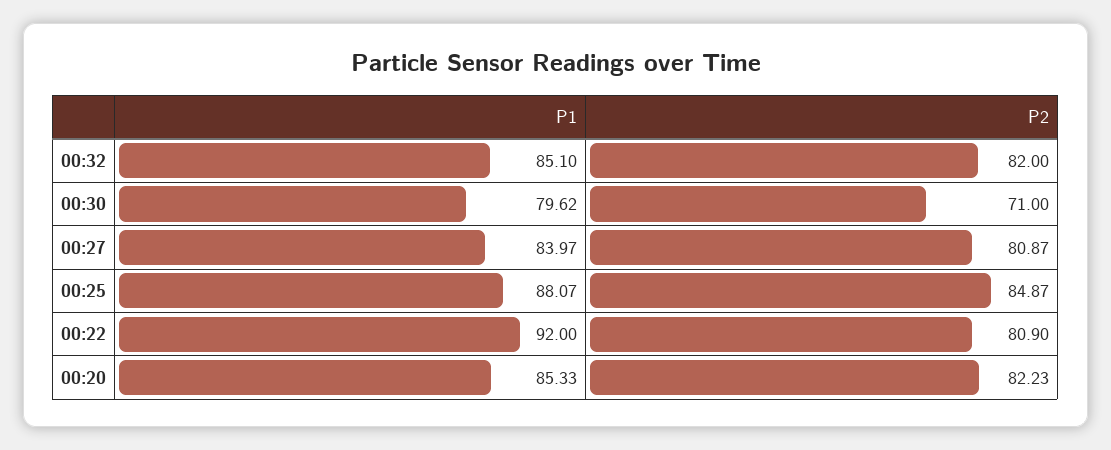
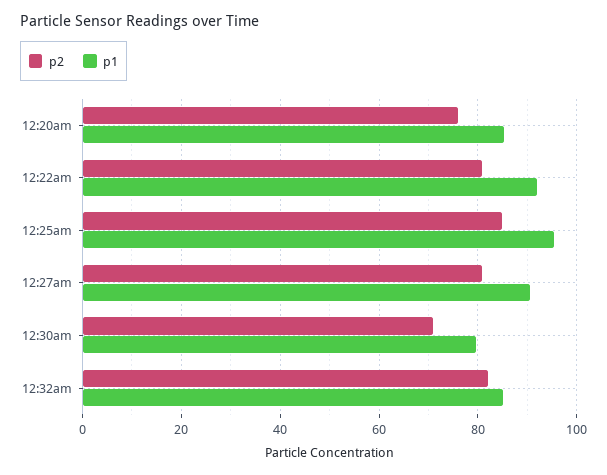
P1, 00:27: 83.97 -> 90
P1, 00:25: 88.07 -> 96
P2, 00:20: 82.23 -> 76

